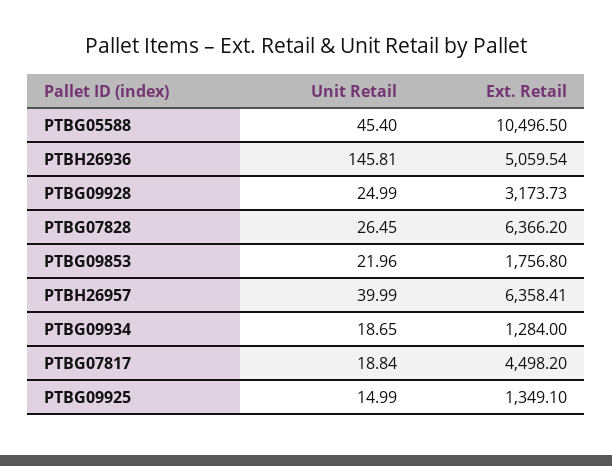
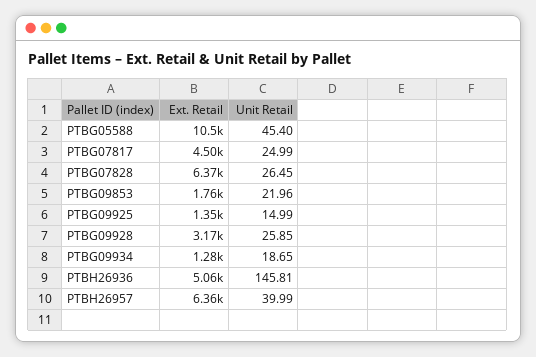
Unit Retail, PTBG09928: 24.99 -> 25.85
Unit Retail, PTBG07817: 18.84 -> 24.99

